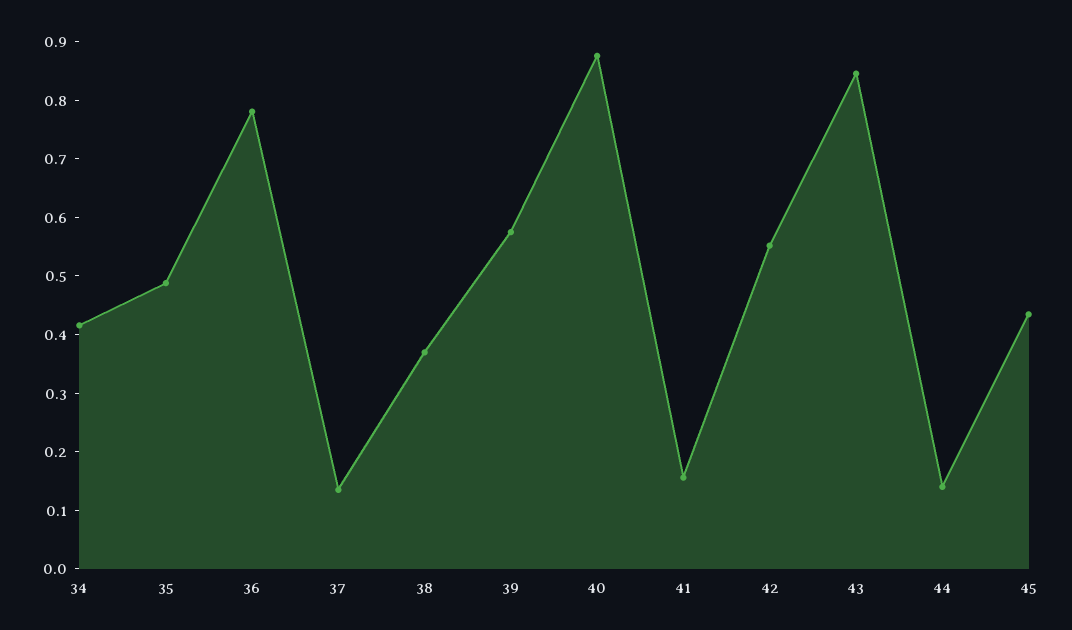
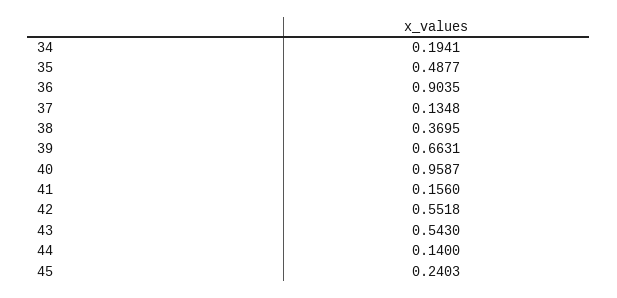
34: 0.42 -> 0.1941
36: 0.78 -> 0.9035
39: 0.58 -> 0.6631
40: 0.88 -> 0.9587
43: 0.84 -> 0.543
45: 0.44 -> 0.2403

